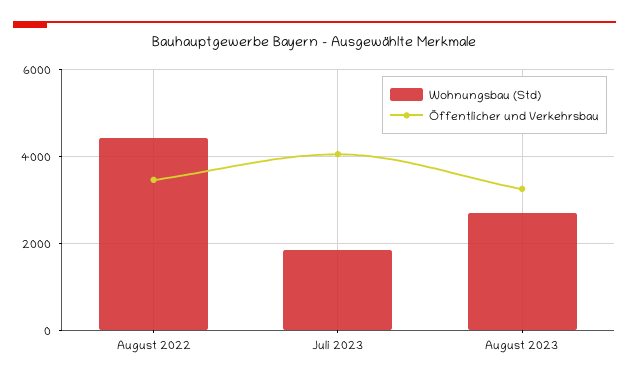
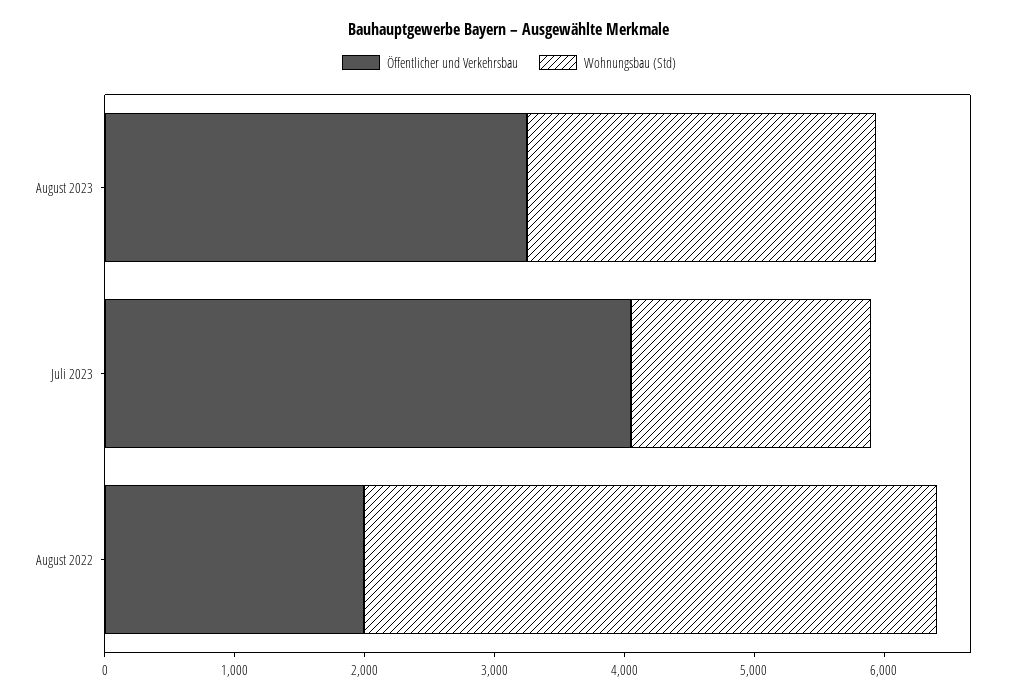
Öffentlicher und Verkehrsbau, August 2022: 3400 -> 2000

